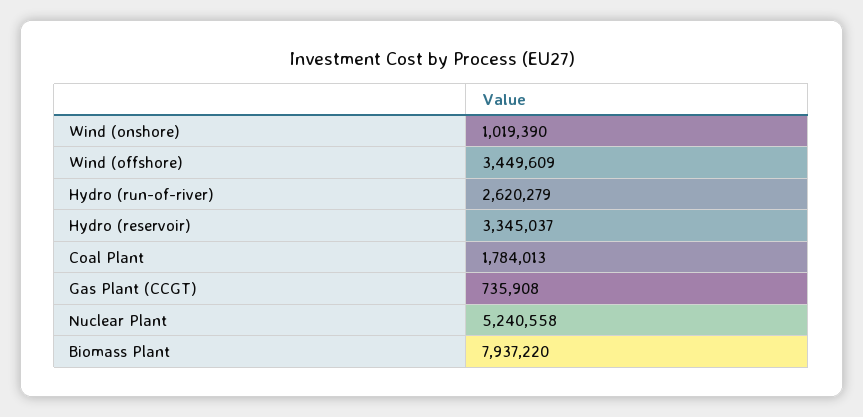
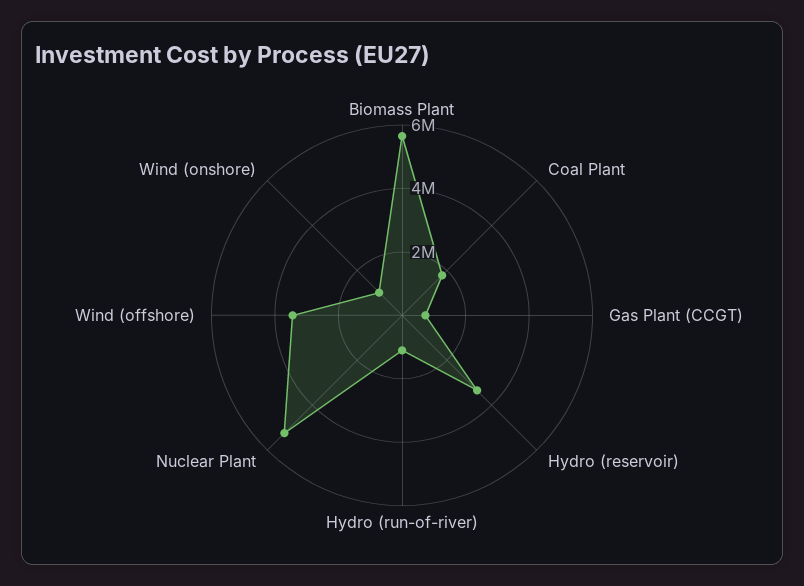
Hydro (run-of-river): 2620279 -> 1000000
Biomass Plant: 7937220 -> 5500000

